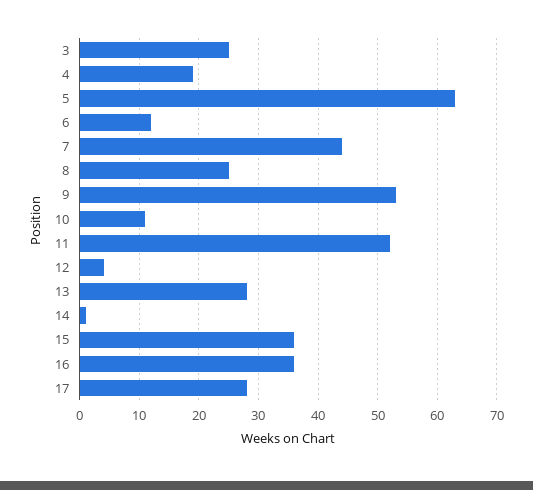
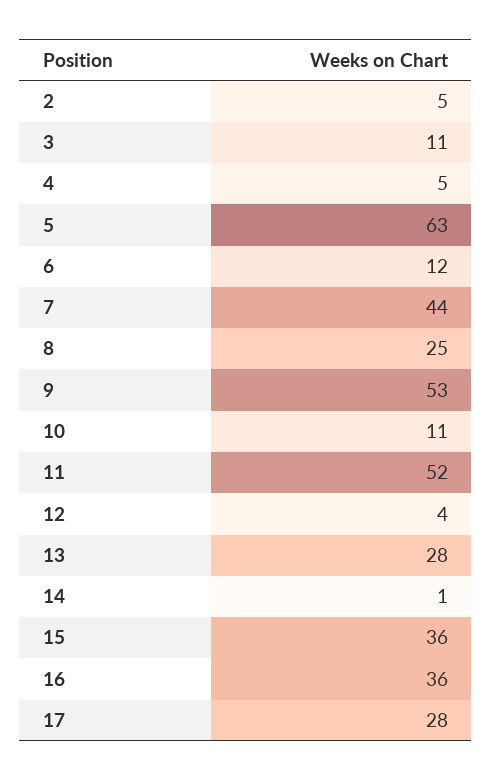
3: 25 -> 11
4: 20 -> 5
2: none -> 5

